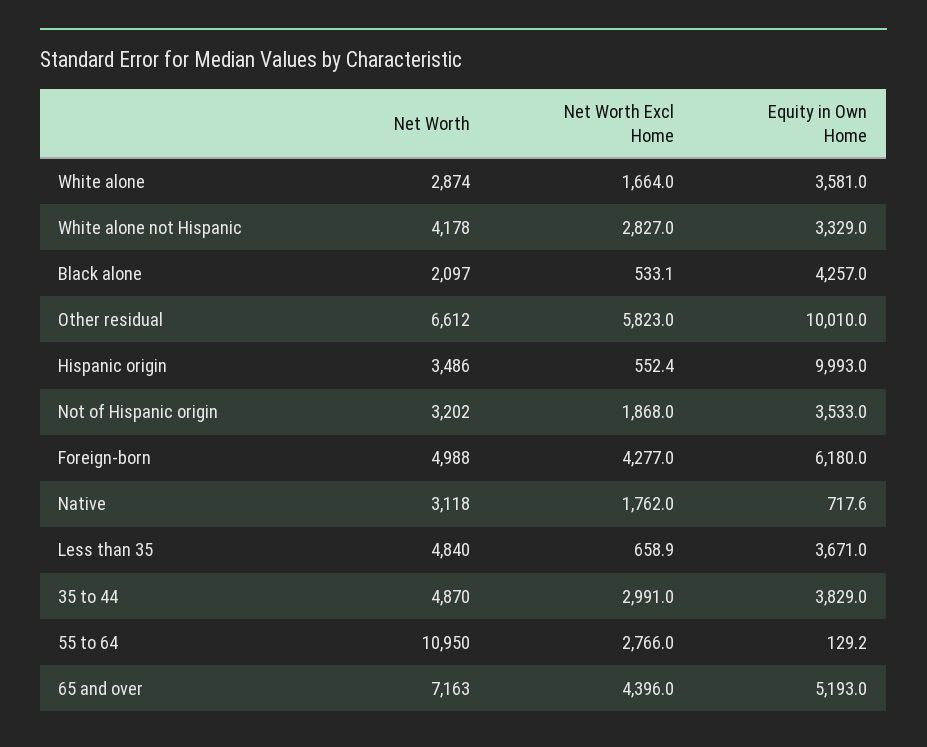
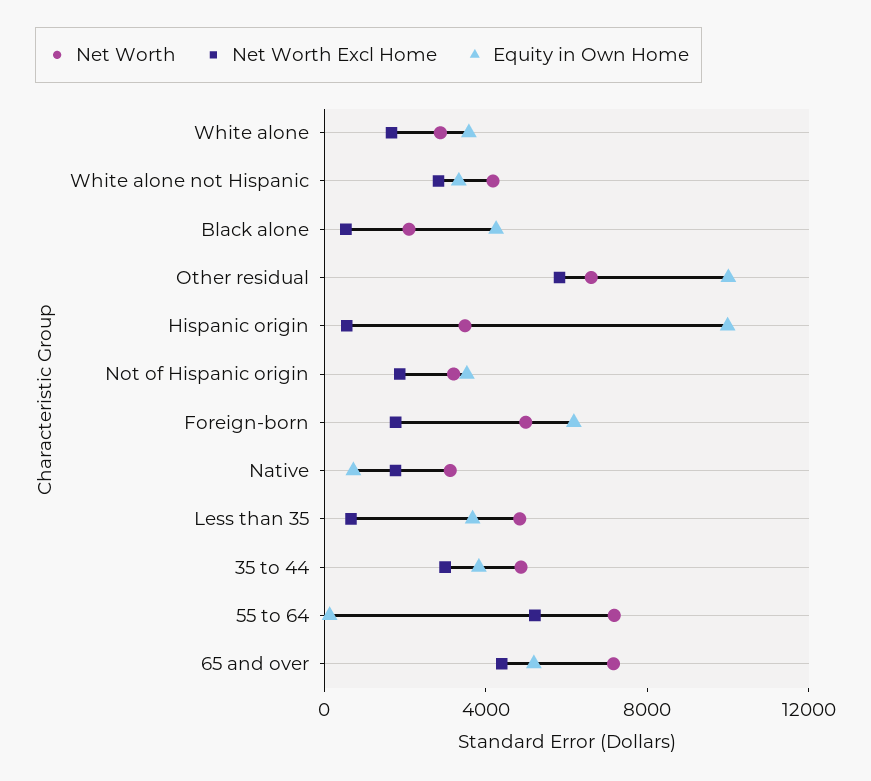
Net Worth Excl Home, Foreign-born: 4277 -> 2000
Net Worth, 55 to 64: 10950 -> 7000
Net Worth Excl Home, 55 to 64: 2766 -> 5000

